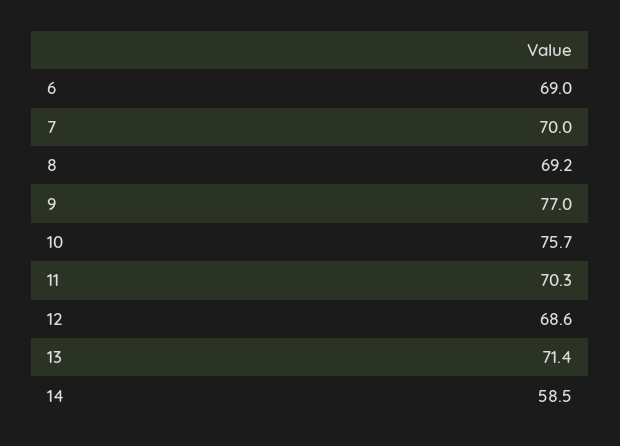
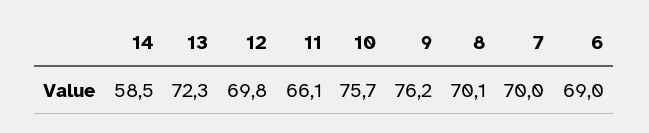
8: 69.2 -> 70.1
9: 77 -> 76.2
11: 70.3 -> 66.1
12: 68.6 -> 69.8
13: 71.4 -> 72.3

